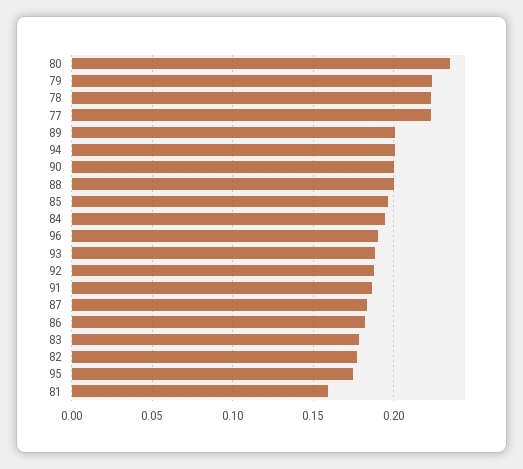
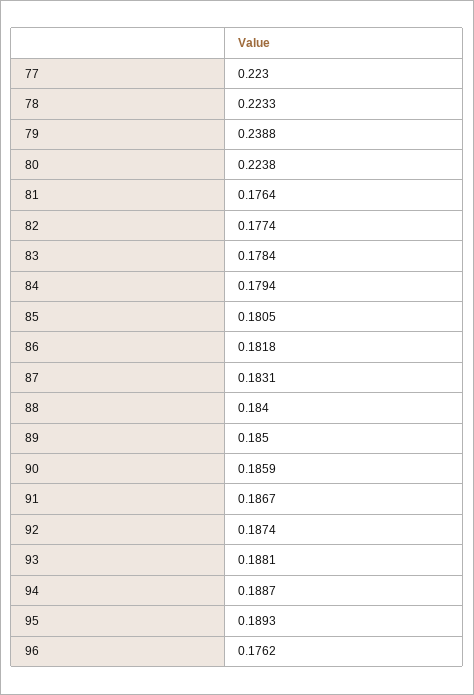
80: 0.235 -> 0.2238
79: 0.225 -> 0.2388
89: 0.2 -> 0.185
94: 0.2 -> 0.1887
90: 0.2 -> 0.1859
88: 0.2 -> 0.184
85: 0.195 -> 0.1805
84: 0.195 -> 0.1794
96: 0.19 -> 0.1762
95: 0.175 -> 0.1893
81: 0.16 -> 0.1764

